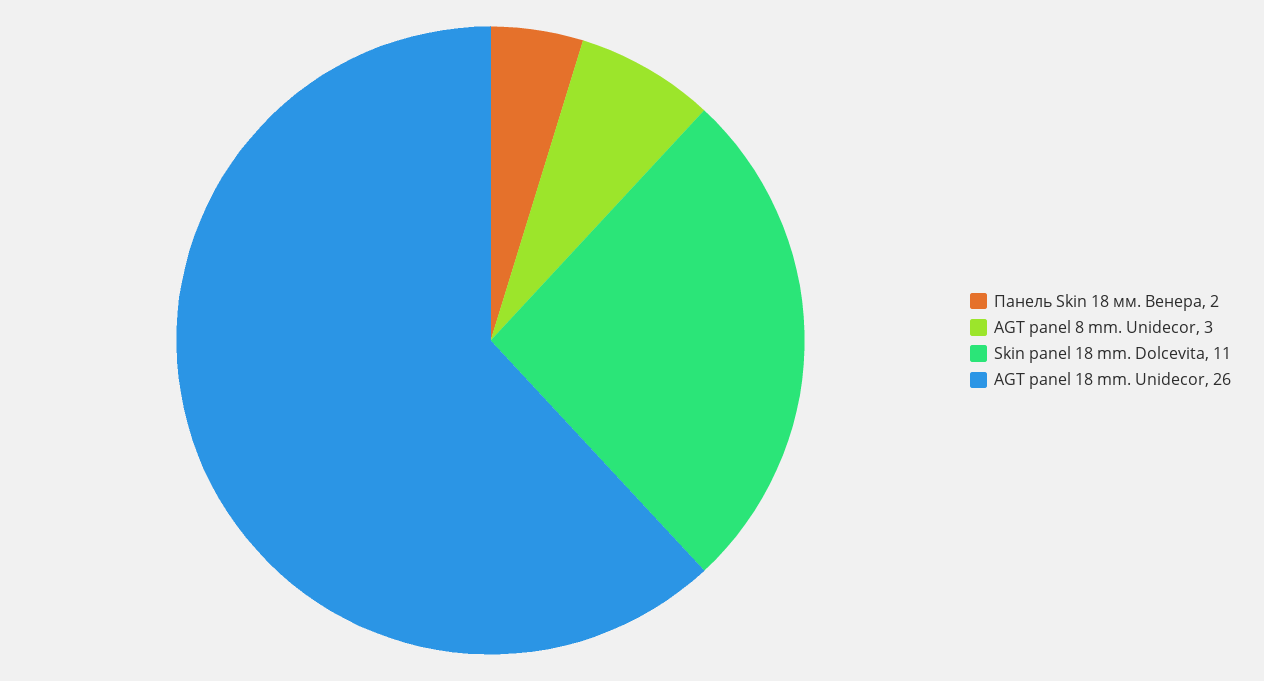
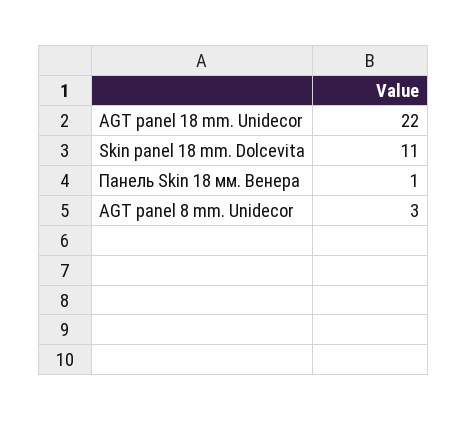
Панель Skin 18 мм. Венера: 2 -> 1
AGT panel 18 mm. Unidecor: 26 -> 22

